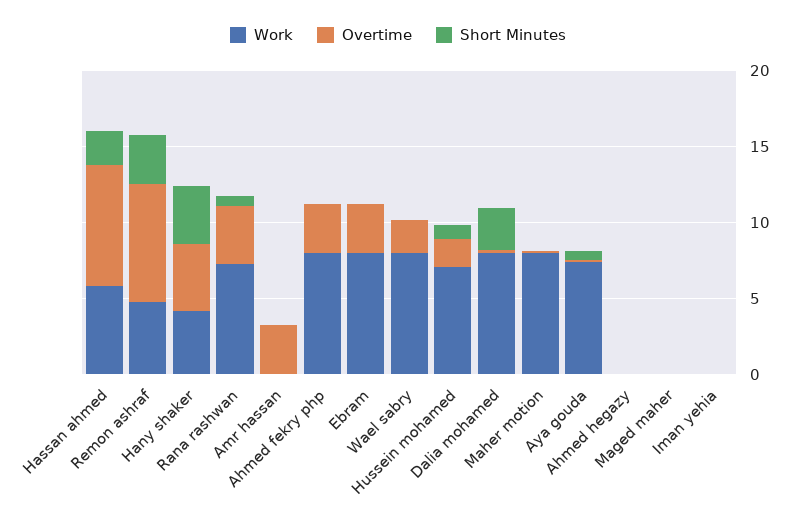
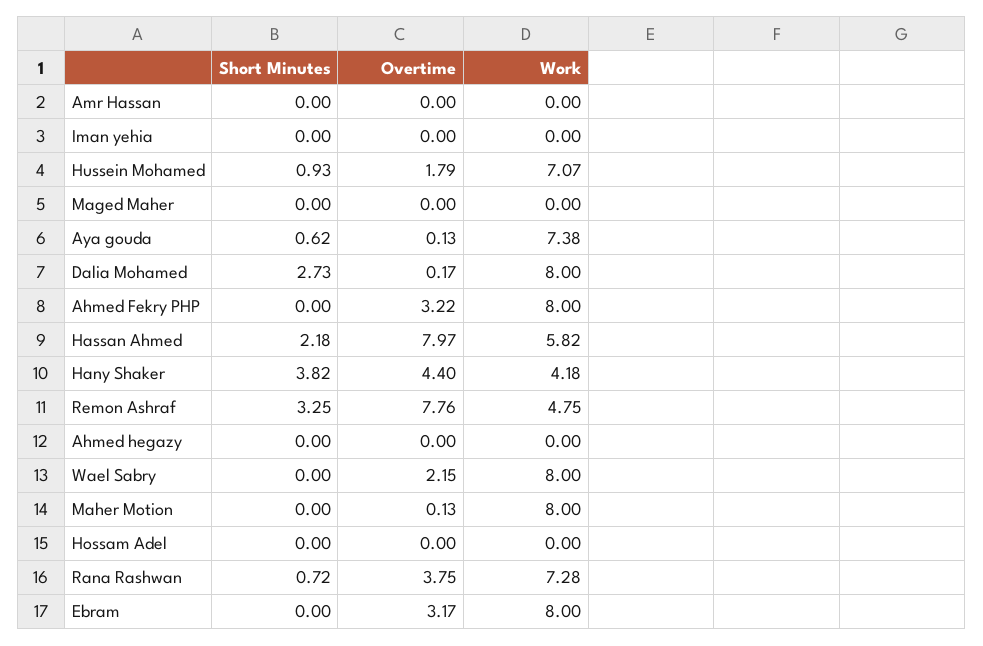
Overtime, Amr hassan: 3 -> 0
Short Minutes, Hossam Adel: none -> 0
Overtime, Hossam Adel: none -> 0
Work, Hossam Adel: none -> 0

